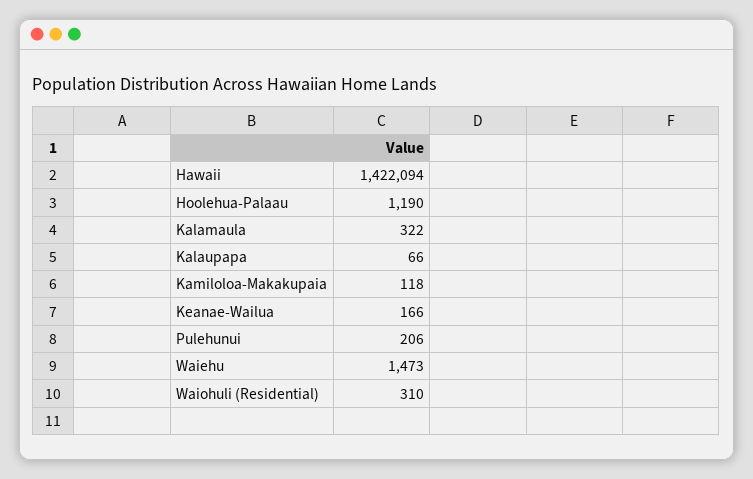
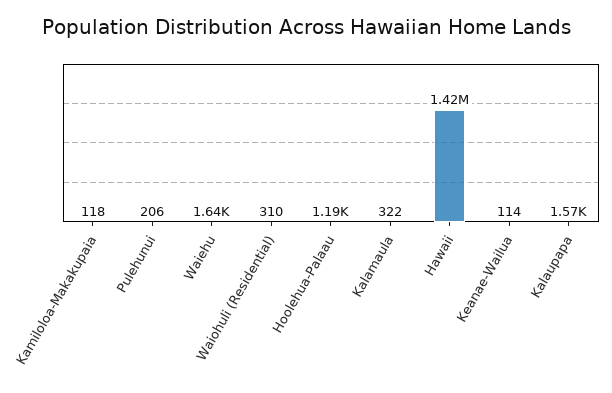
Kalaupapa: 66 -> 1570
Keanae-Wailua: 166 -> 114
Waiehu: 1473 -> 1640

